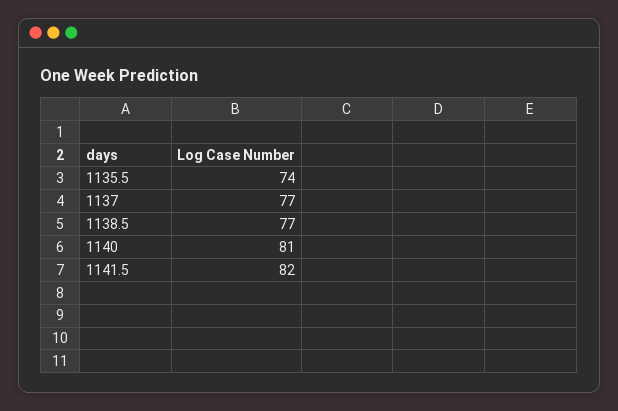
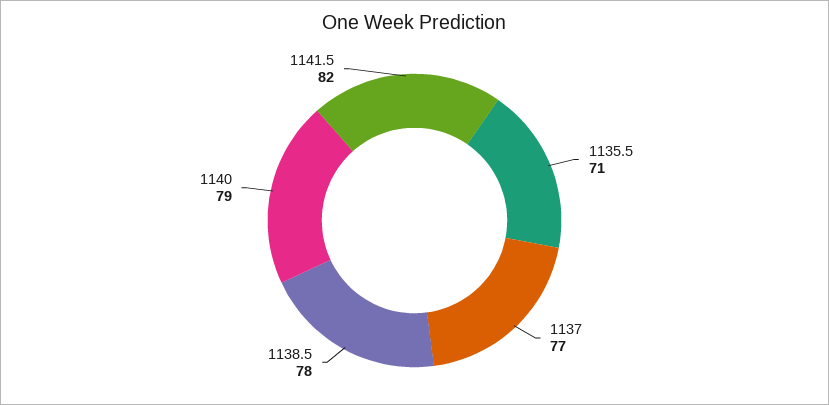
1135.5: 74 -> 71
1138.5: 77 -> 78
1140: 81 -> 79

